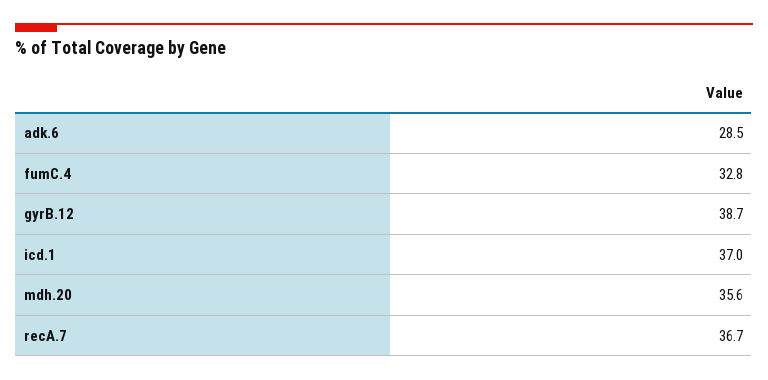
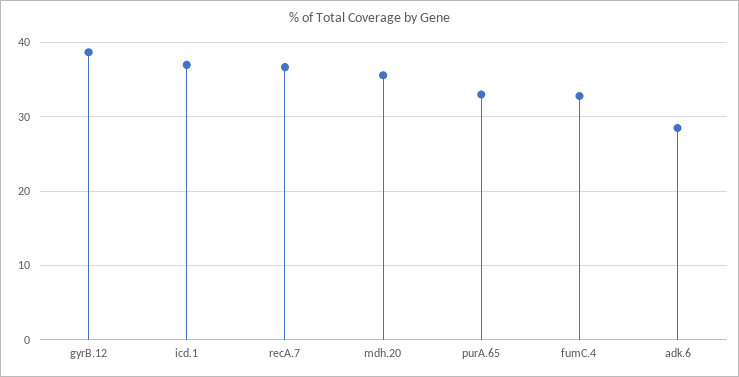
purA.65: none -> 33

